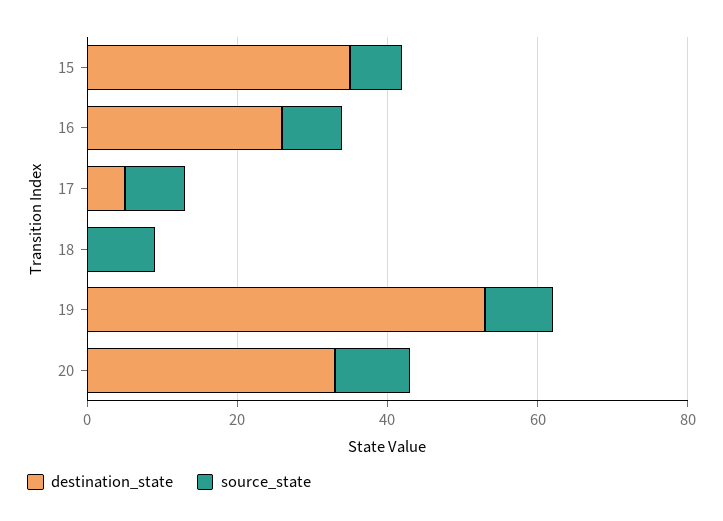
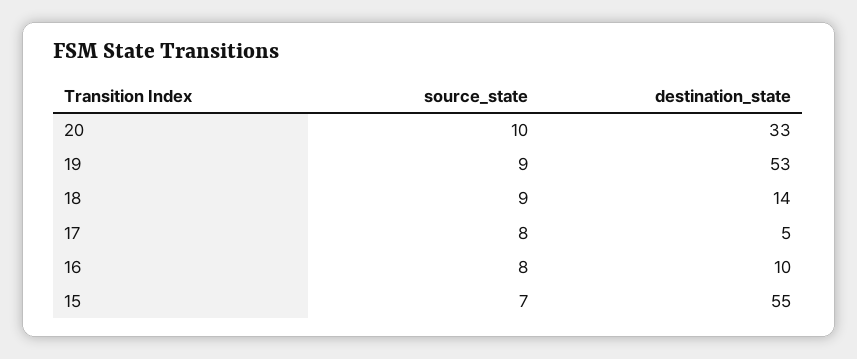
destination_state, 15: 35 -> 55
destination_state, 16: 25 -> 10
destination_state, 18: 0 -> 14

